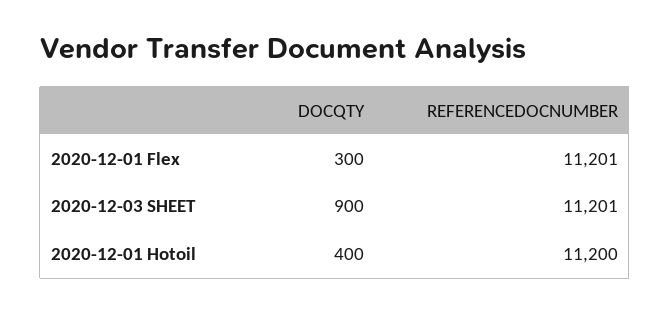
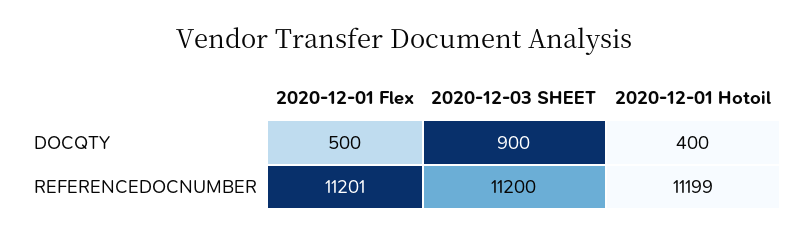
DOCQTY, 2020-12-01 Flex: 300 -> 500
REFERENCEDOCNUMBER, 2020-12-03 SHEET: 11201 -> 11200
REFERENCEDOCNUMBER, 2020-12-01 Hotoil: 11200 -> 11199

